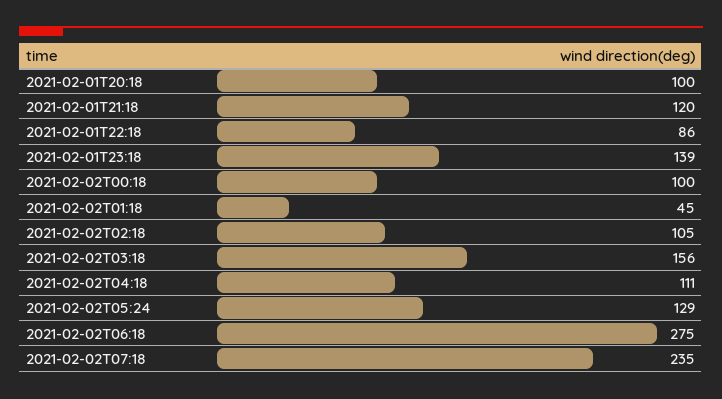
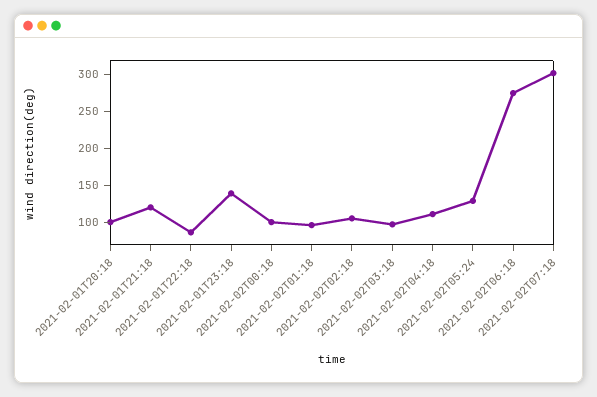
2021-02-02T01:18: 45 -> 100
2021-02-02T03:18: 156 -> 100
2021-02-02T07:18: 235 -> 300

